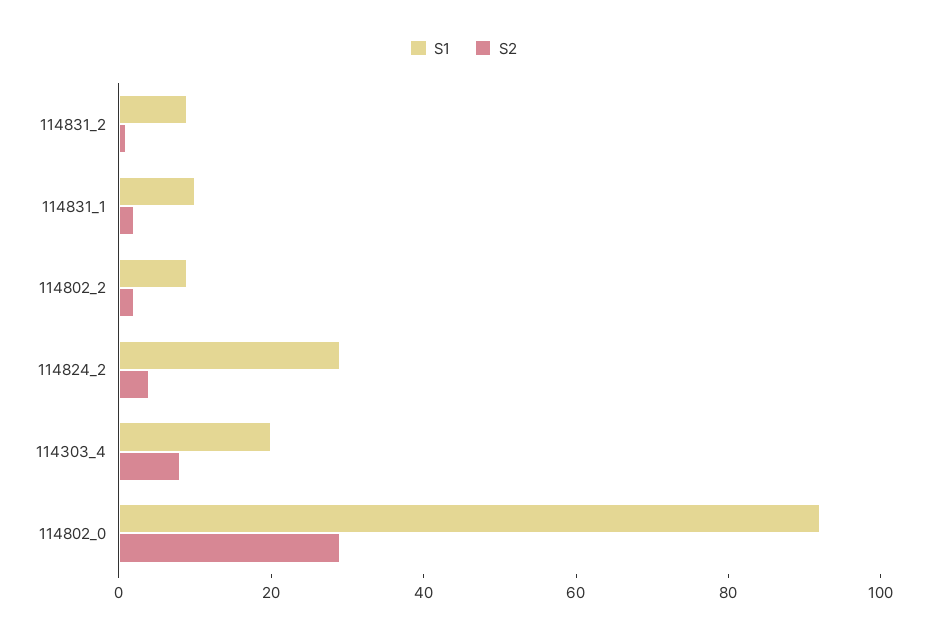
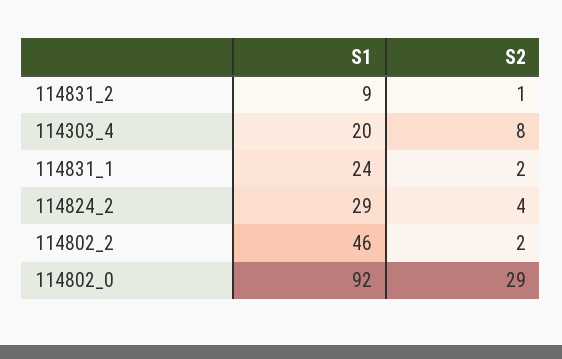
S1, 114831_1: 10 -> 24
S1, 114802_2: 10 -> 46

